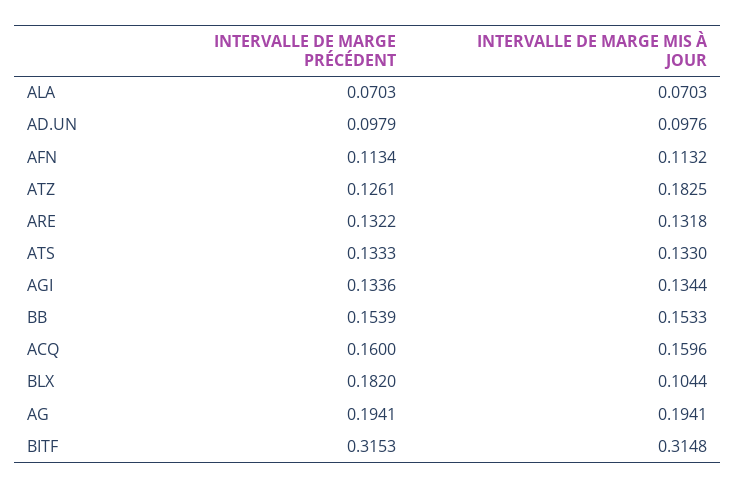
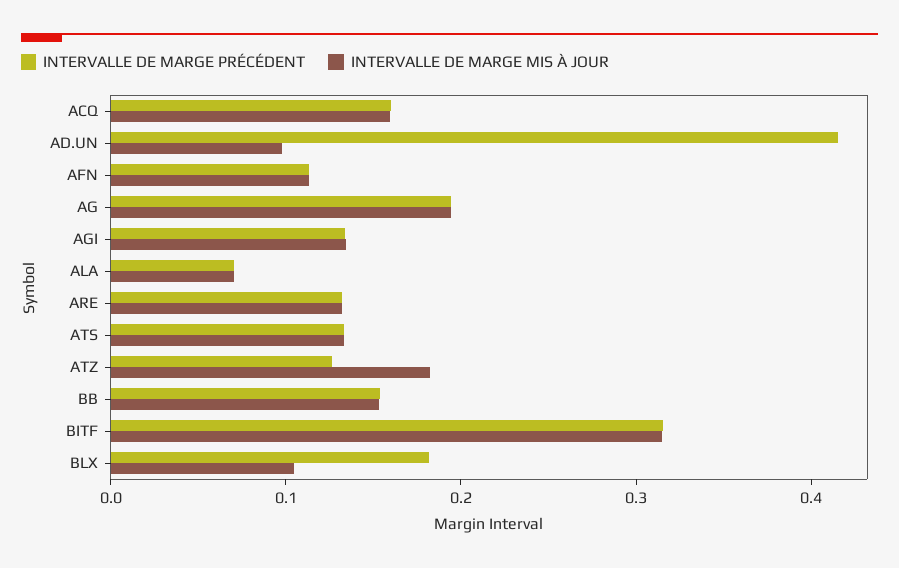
INTERVALLE DE MARGE PRÉCÉDENT, AD.UN: 0.0979 -> 0.42

